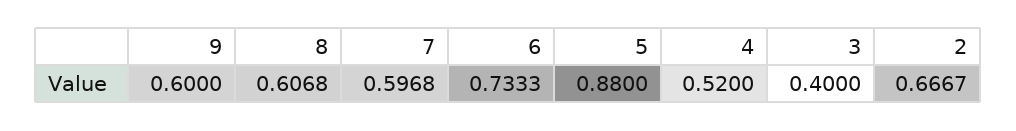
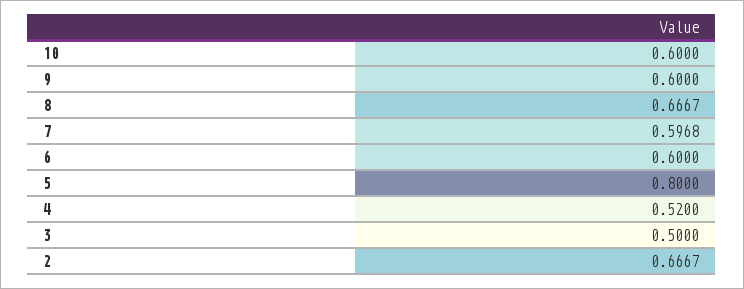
8: 0.6068 -> 0.6667
6: 0.7333 -> 0.6
5: 0.88 -> 0.8
3: 0.4 -> 0.5
10: none -> 0.6

